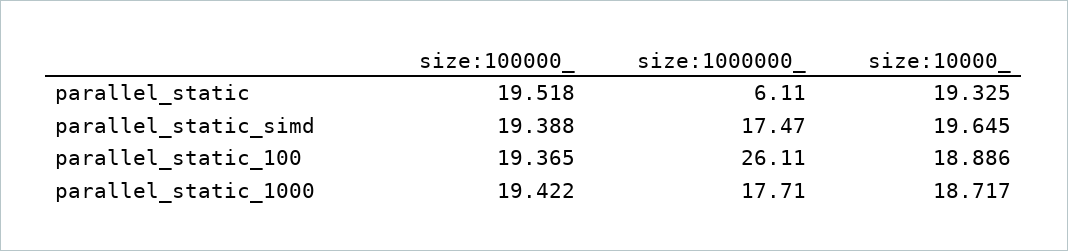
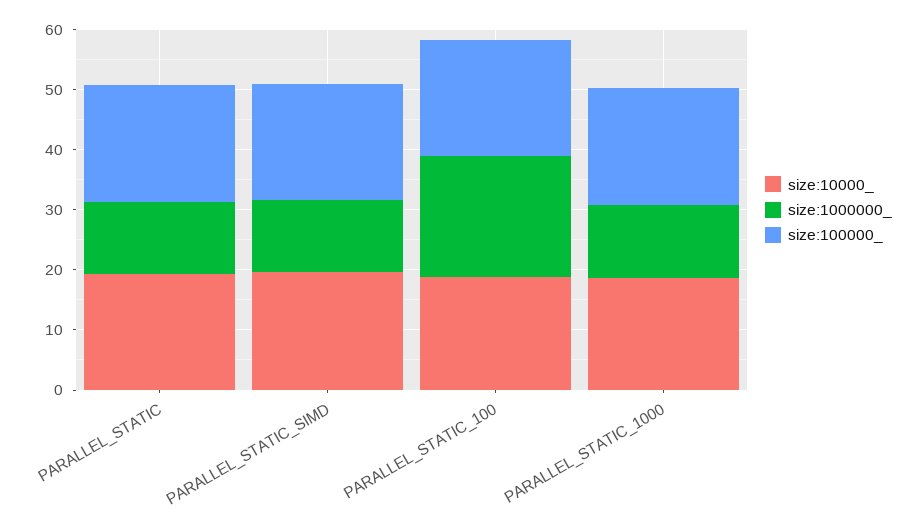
size:1000000_, parallel_static: 6.11 -> 12
size:1000000_, parallel_static_simd: 17.47 -> 12
size:1000000_, parallel_static_100: 26.11 -> 20
size:1000000_, parallel_static_1000: 17.71 -> 12

